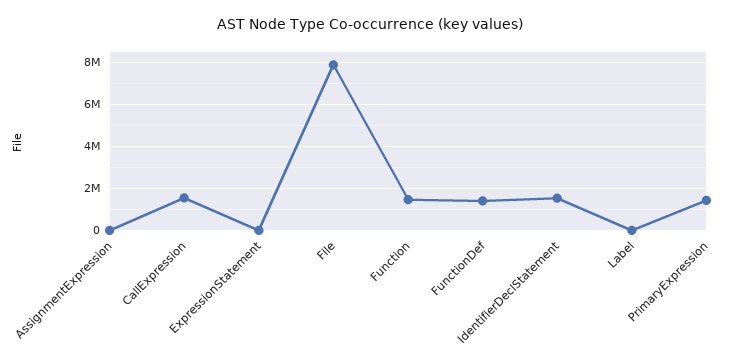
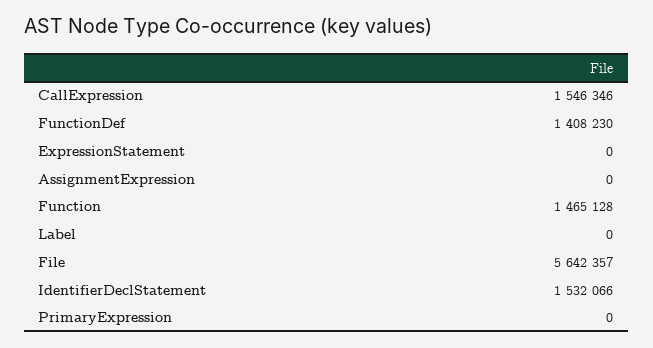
File: 8000000 -> 5642357
PrimaryExpression: 1500000 -> 0

